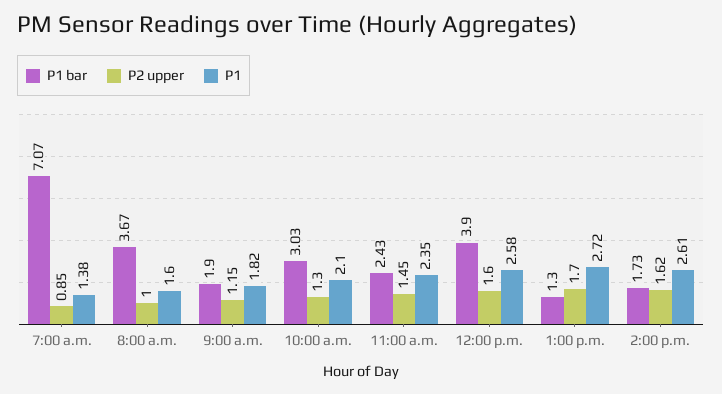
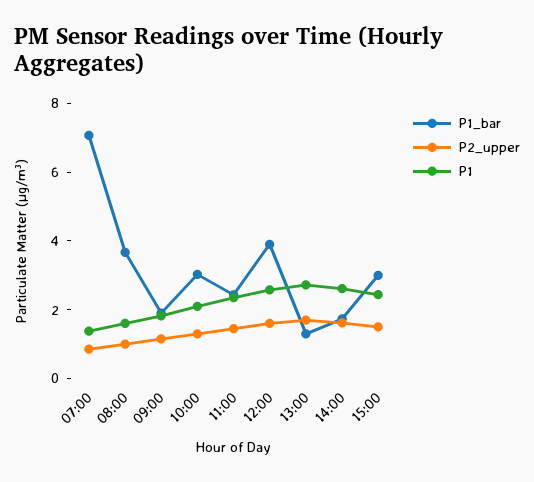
P1 bar, 15:00: none -> 3
P2 upper, 15:00: none -> 1.5
P1, 15:00: none -> 2.5

